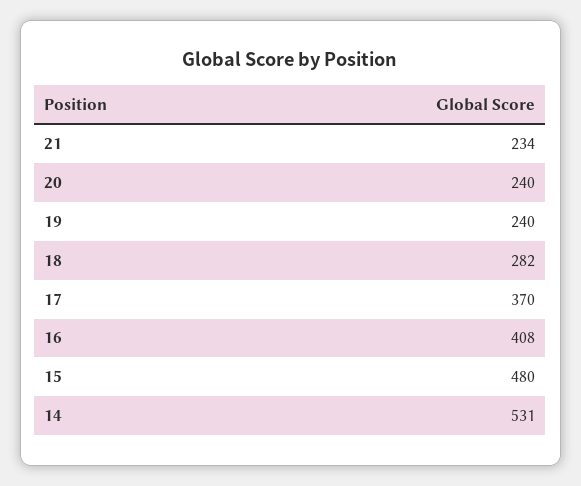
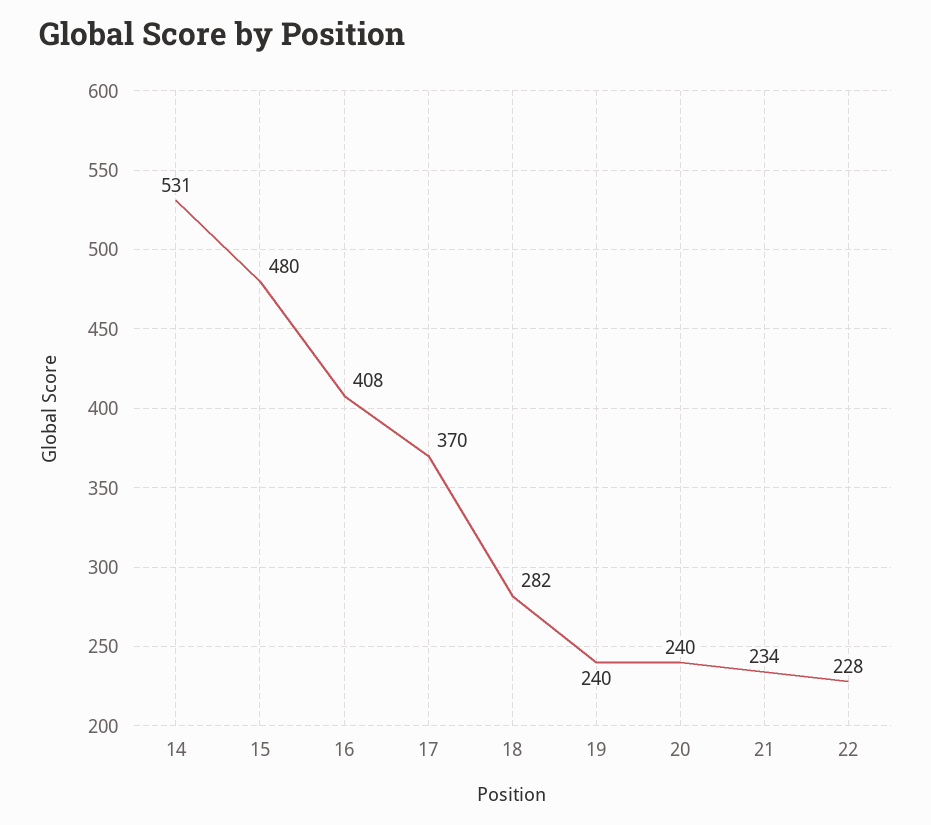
22: none -> 228

